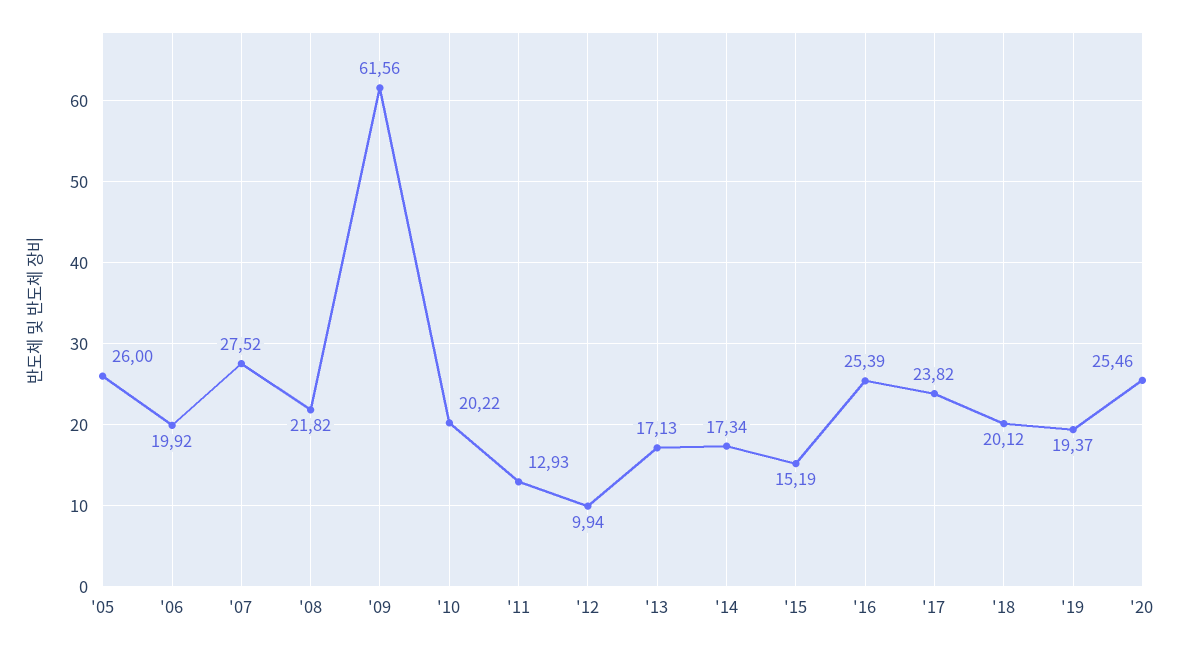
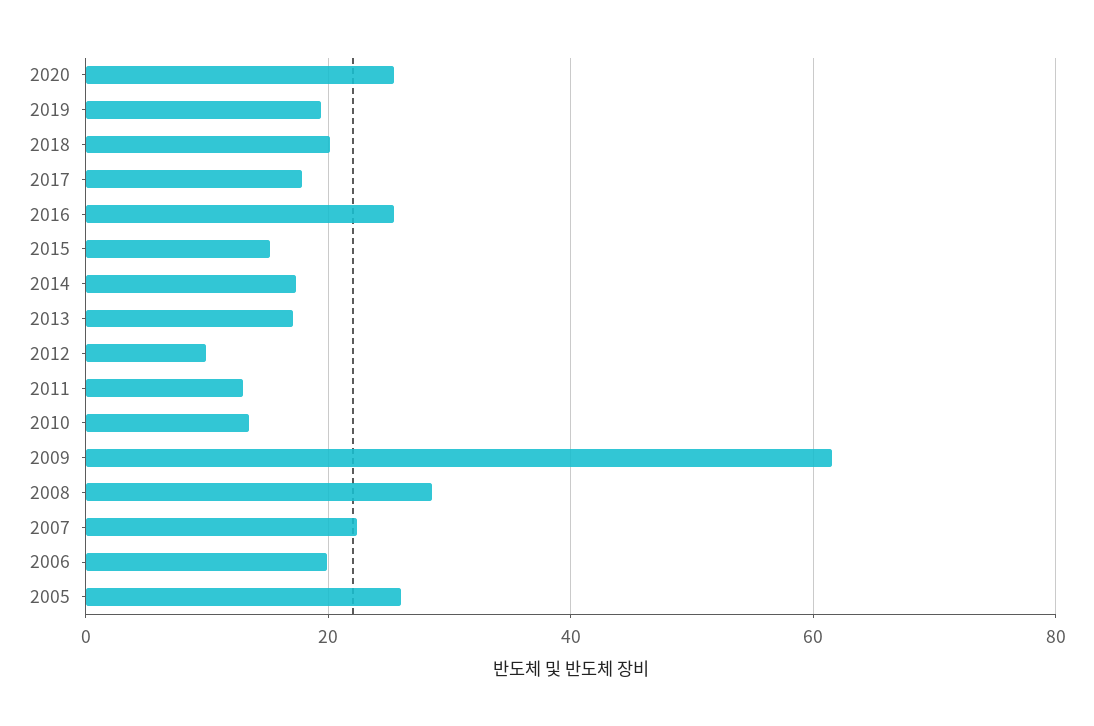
'07: 27.52 -> 22
'08: 21.82 -> 28
'10: 20.22 -> 14
'17: 23.82 -> 18

